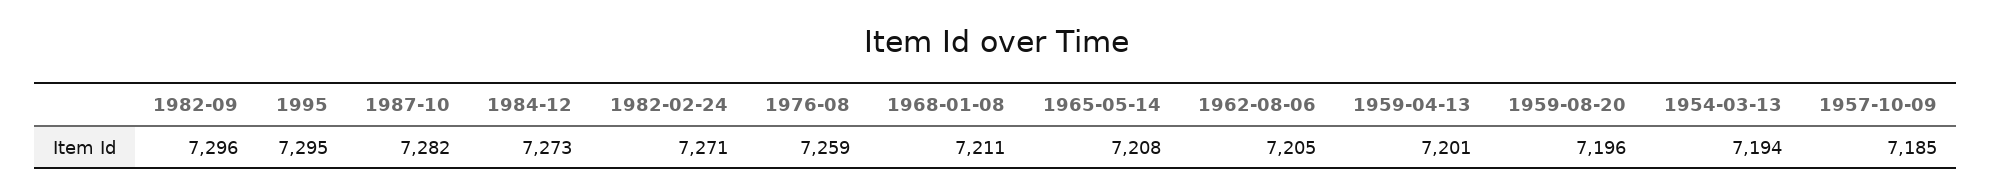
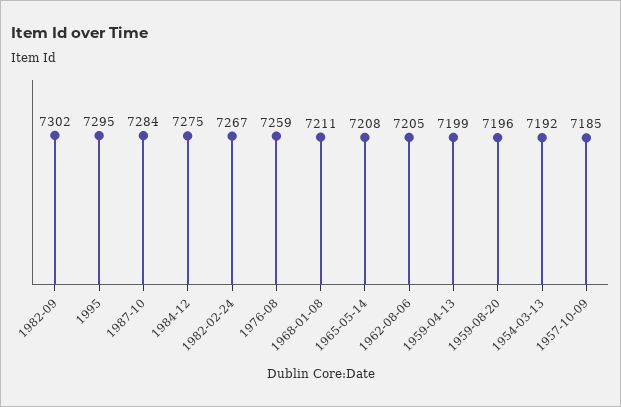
1982-09: 7296 -> 7302
1987-10: 7282 -> 7284
1984-12: 7273 -> 7275
1982-02-24: 7271 -> 7267
1959-04-13: 7201 -> 7199
1954-03-13: 7194 -> 7192

